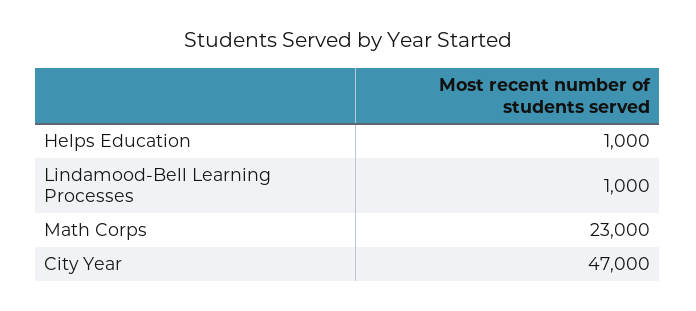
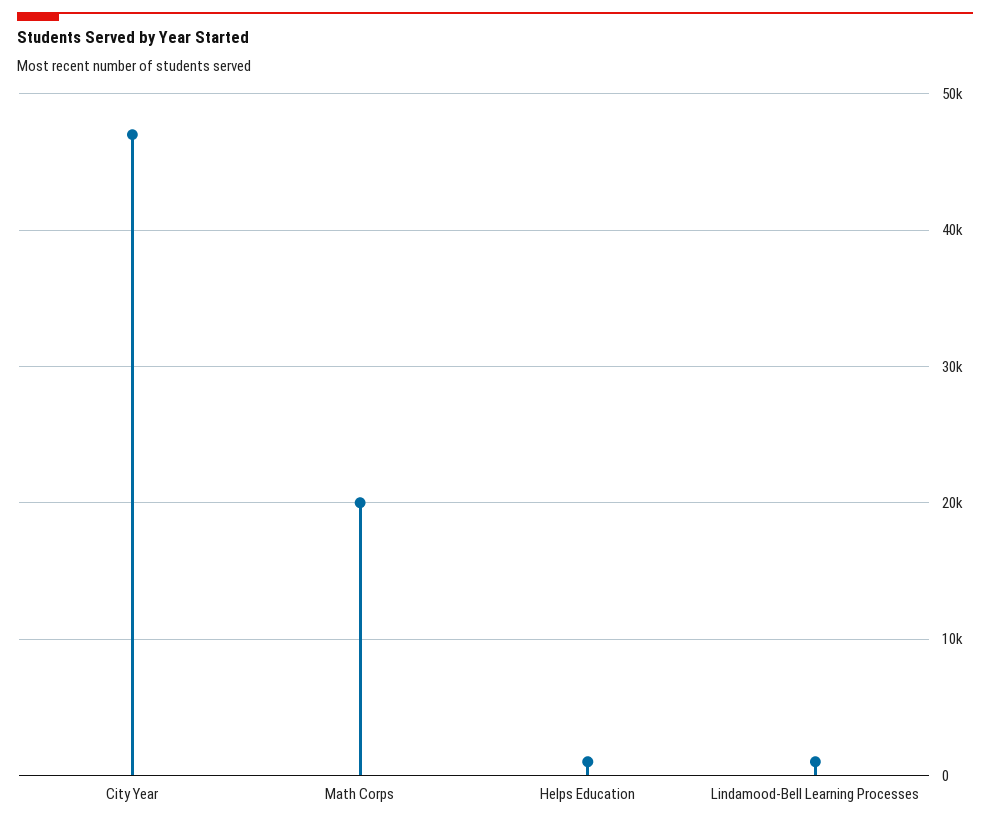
Math Corps: 23000 -> 20000

